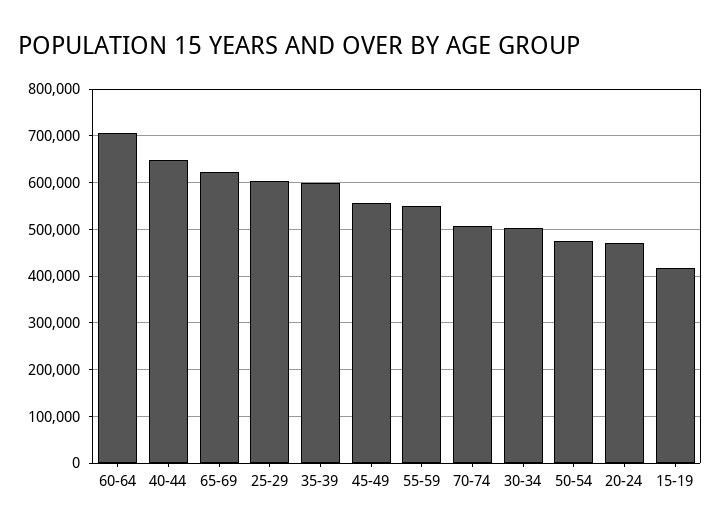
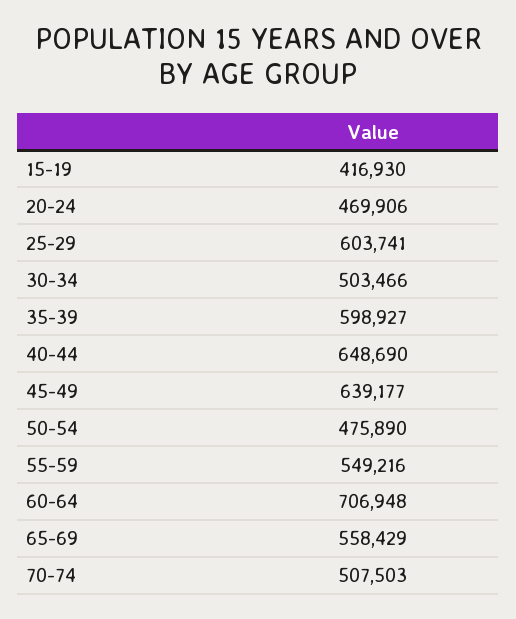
65-69: 620000 -> 558429
45-49: 560000 -> 639177

